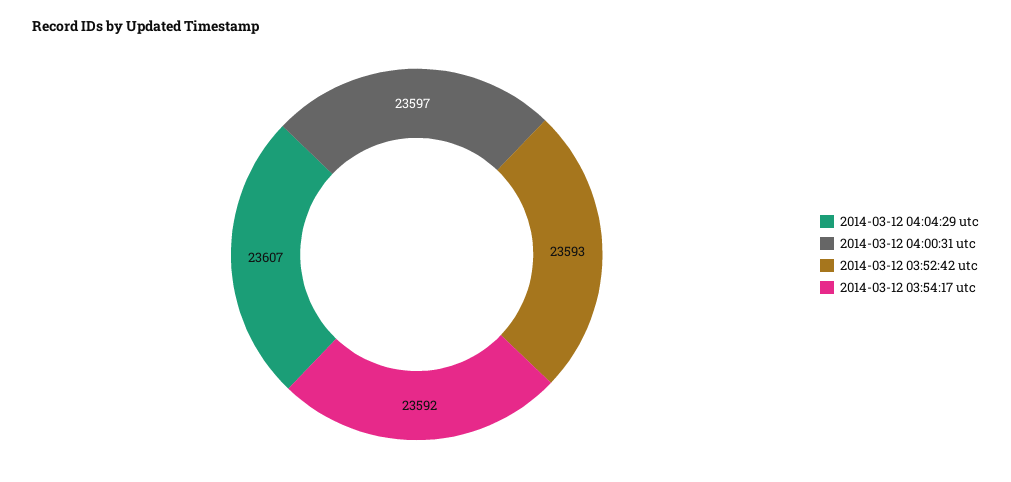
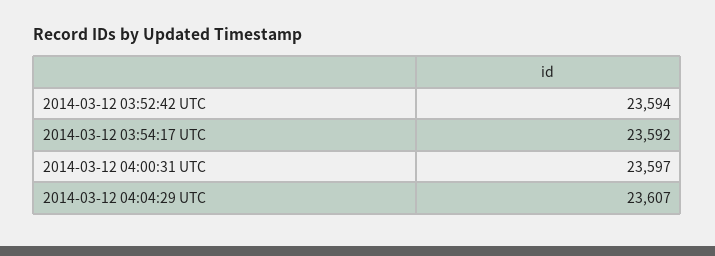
2014-03-12 03:52:42 utc: 23593 -> 23594

